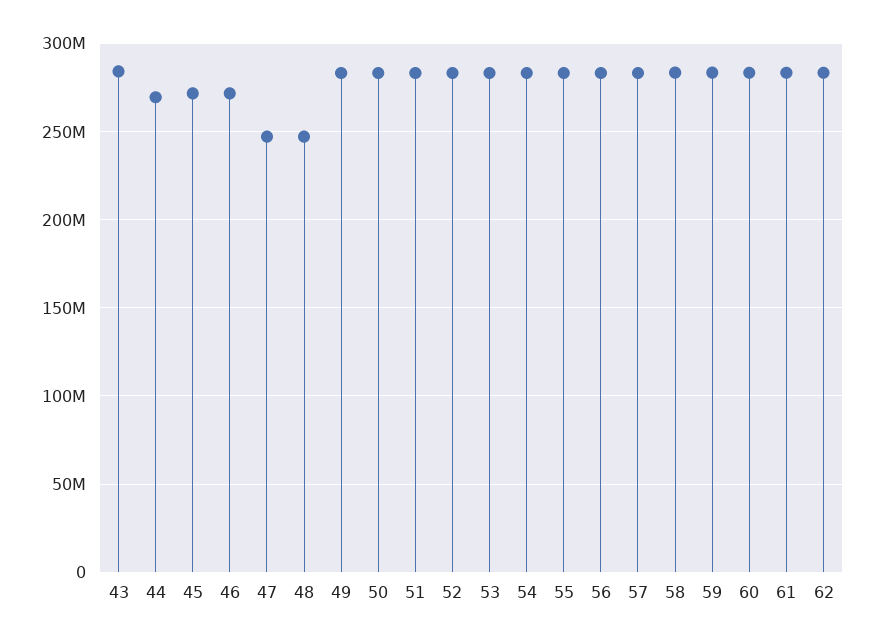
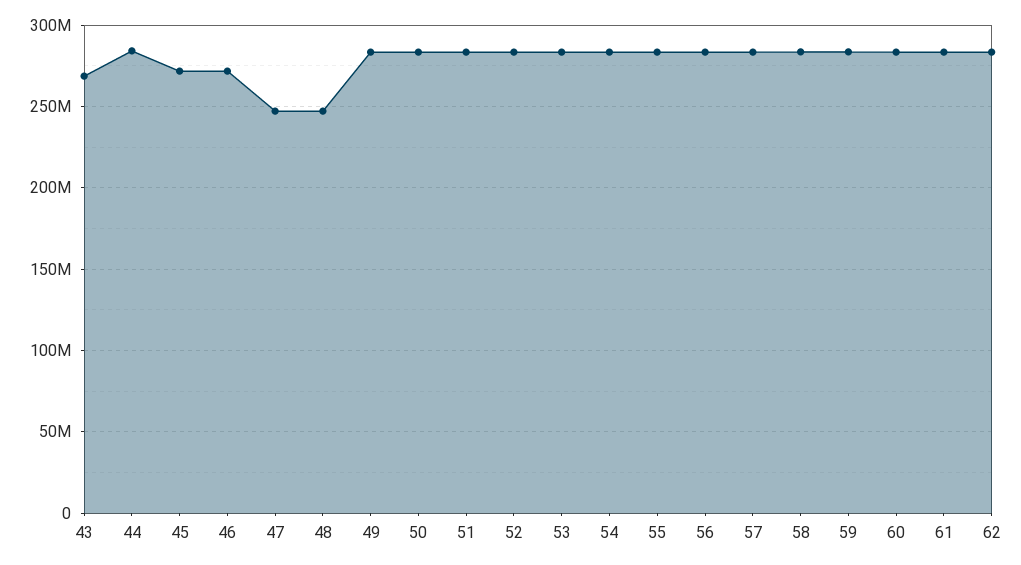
43: 285000000 -> 270000000
44: 270000000 -> 285000000

